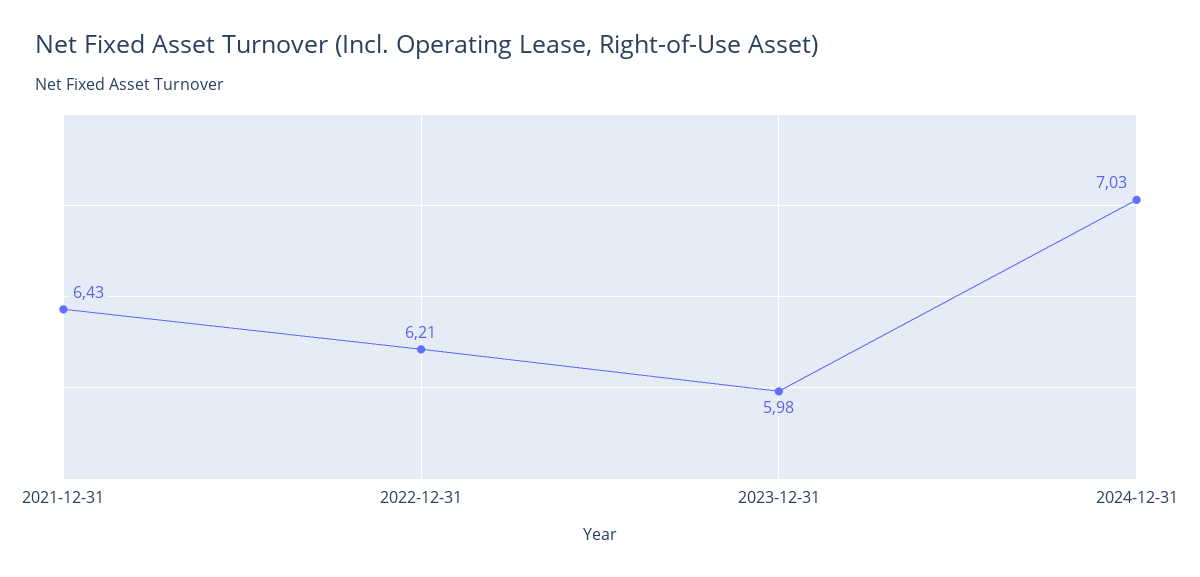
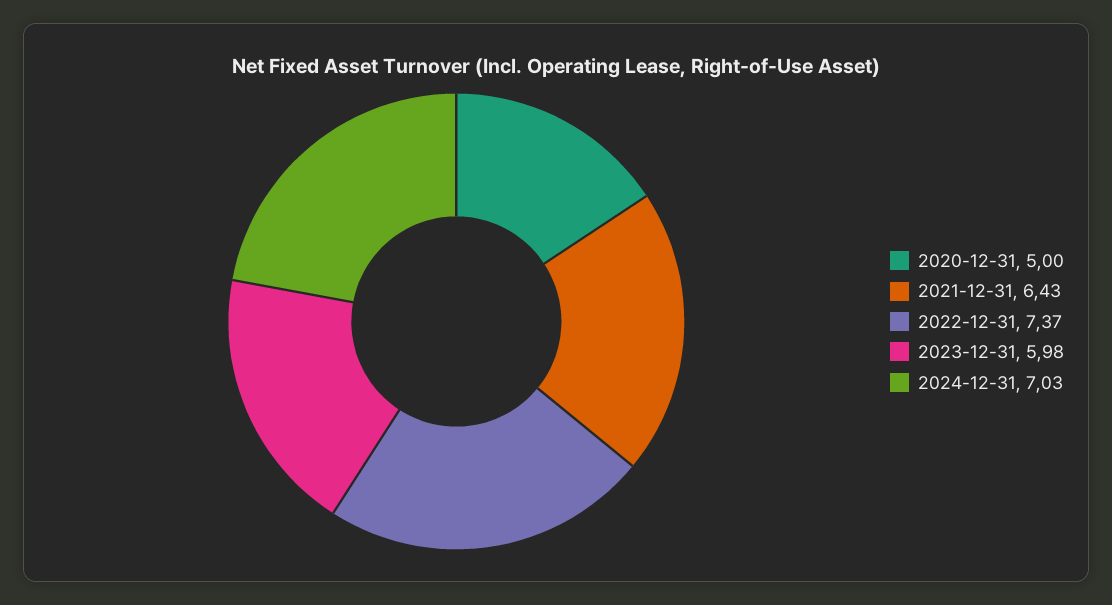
2022-12-31: 6.21 -> 7.37
2020-12-31: none -> 5

